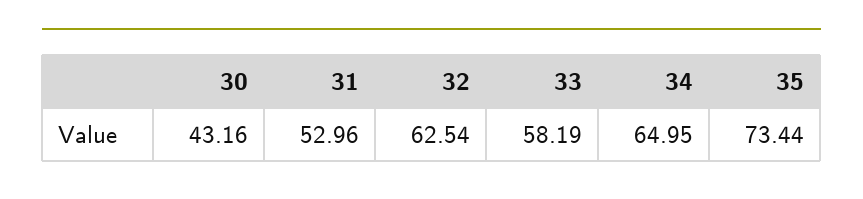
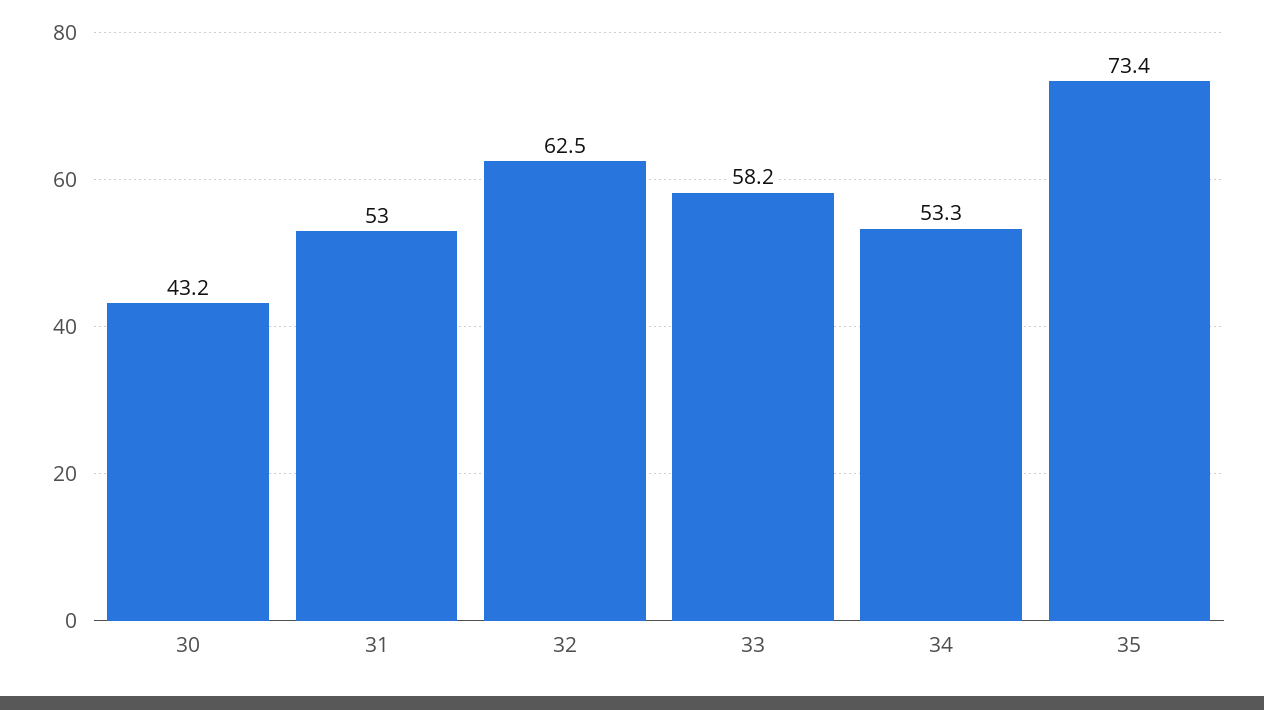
34: 64.95 -> 53.3

